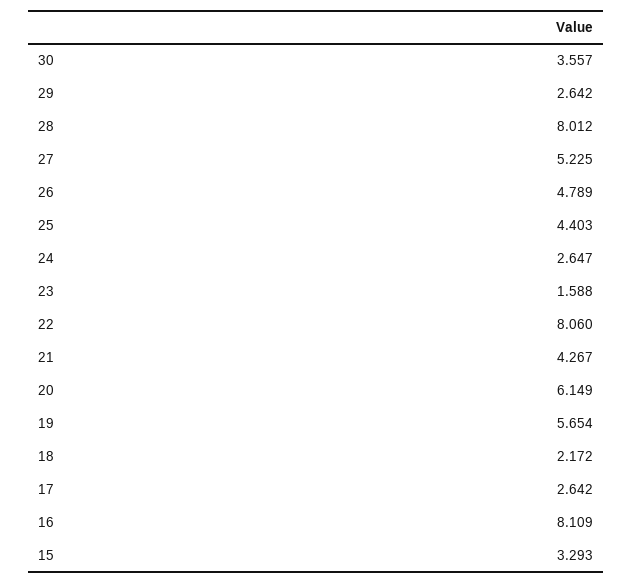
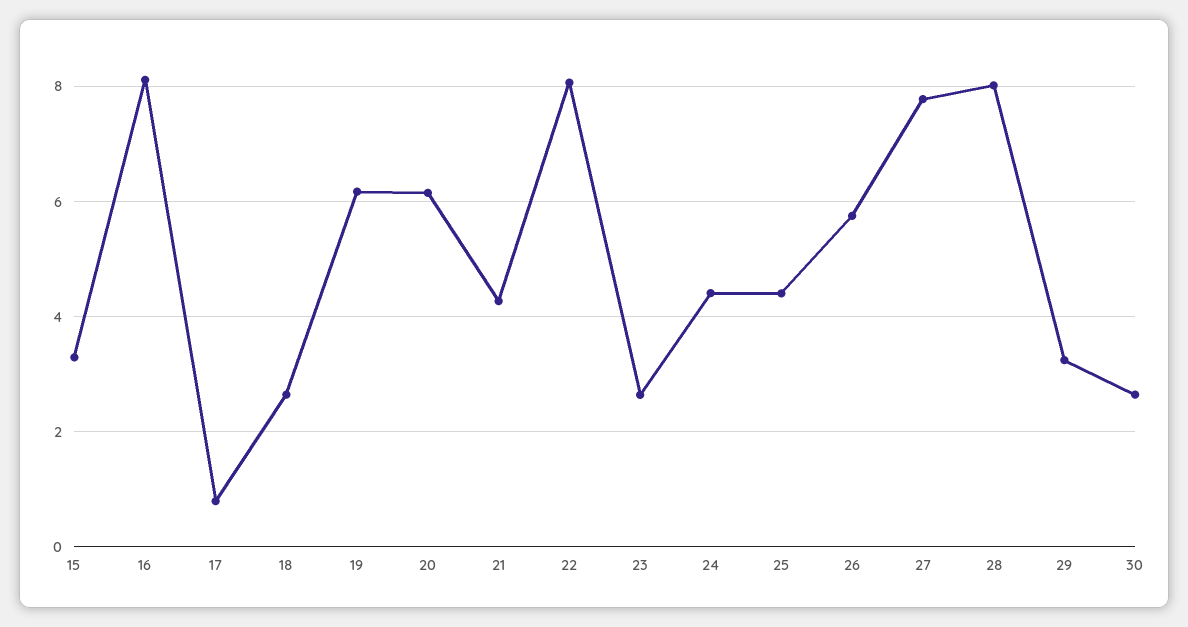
30: 3.557 -> 2.6
29: 2.642 -> 3.2
27: 5.225 -> 7.8
26: 4.789 -> 5.8
24: 2.647 -> 4.4
23: 1.588 -> 2.6
19: 5.654 -> 6.2
18: 2.172 -> 2.6
17: 2.642 -> 0.8

